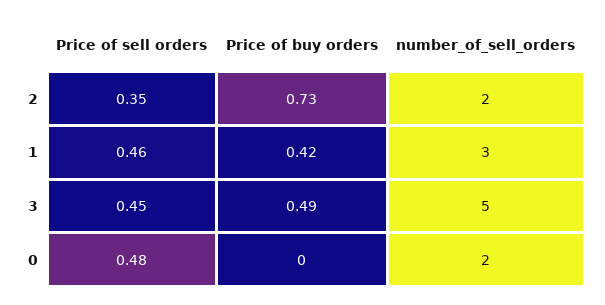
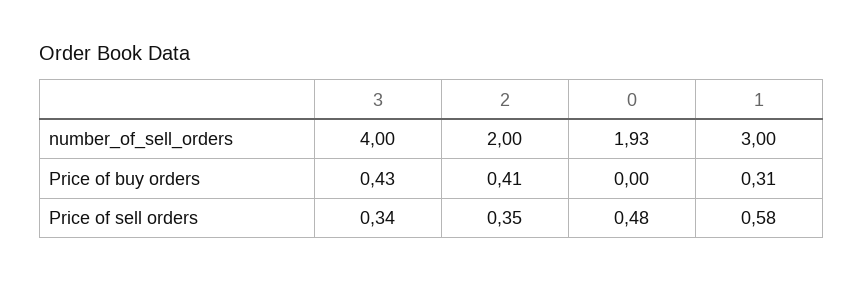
Price of buy orders, 2: 0.73 -> 0.41
Price of sell orders, 1: 0.46 -> 0.58
Price of buy orders, 1: 0.42 -> 0.31
Price of sell orders, 3: 0.45 -> 0.34
Price of buy orders, 3: 0.49 -> 0.43
number_of_sell_orders, 3: 5 -> 4
number_of_sell_orders, 0: 2 -> 1.93

